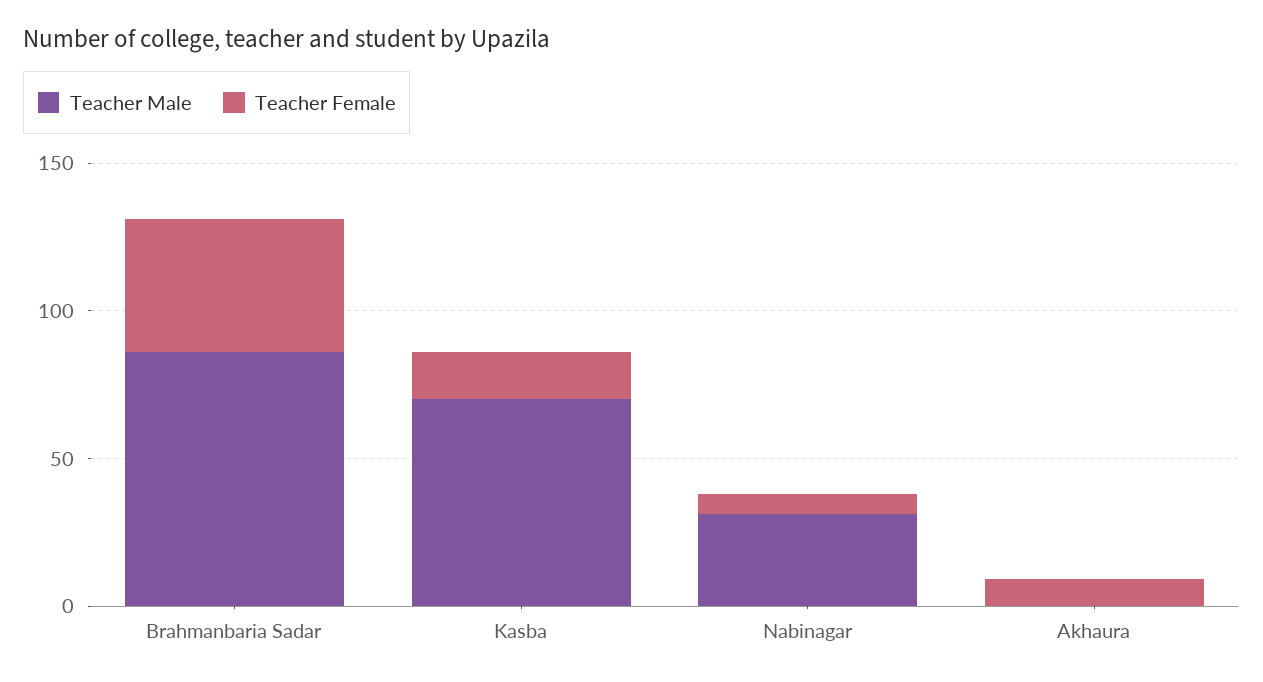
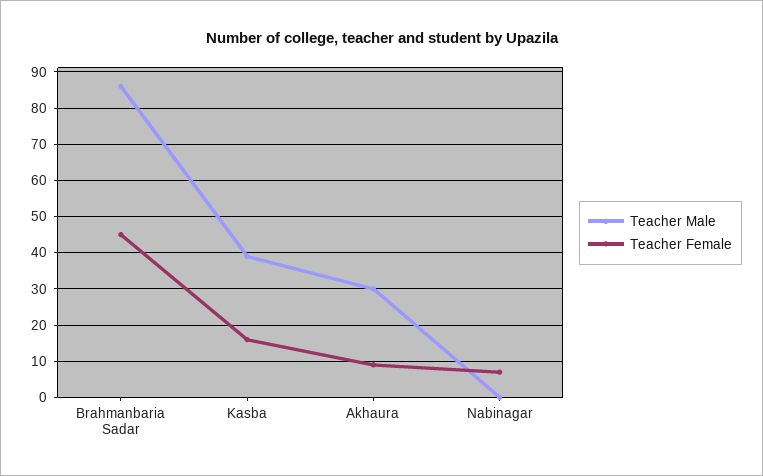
Teacher Male, Kasba: 70 -> 40
Teacher Male, Nabinagar: 30 -> 0
Teacher Male, Akhaura: 0 -> 30

